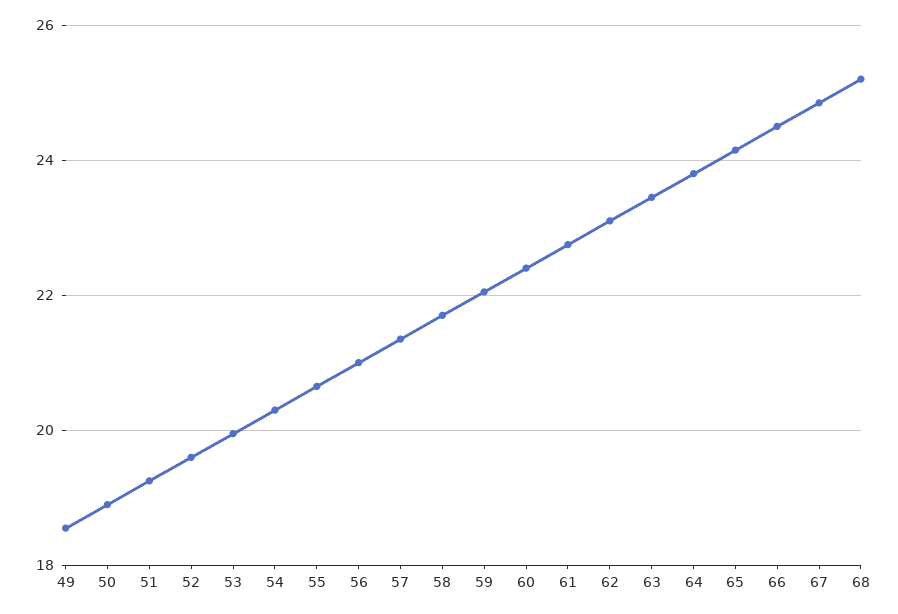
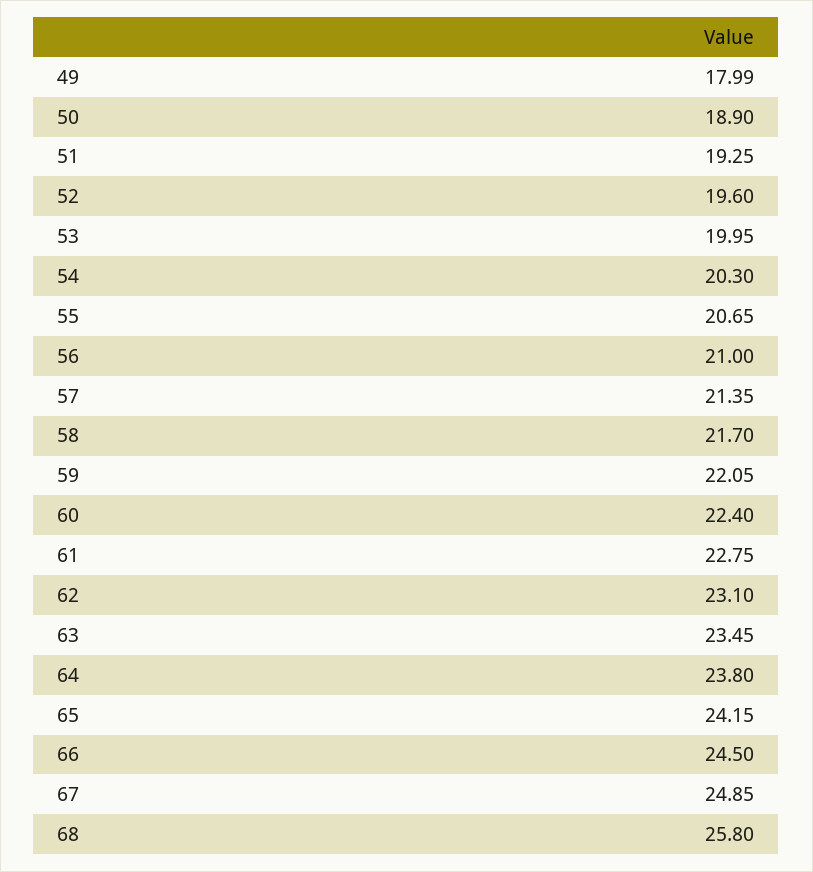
49: 18.6 -> 17.99
68: 25.2 -> 25.8

